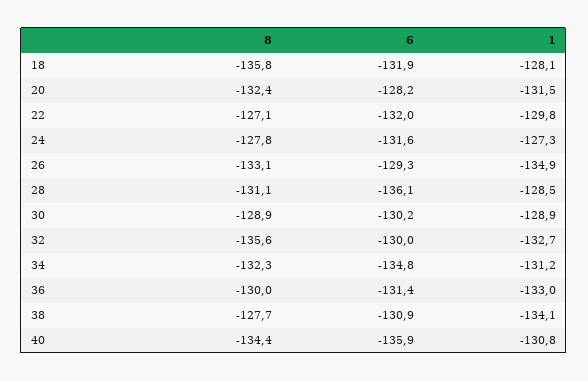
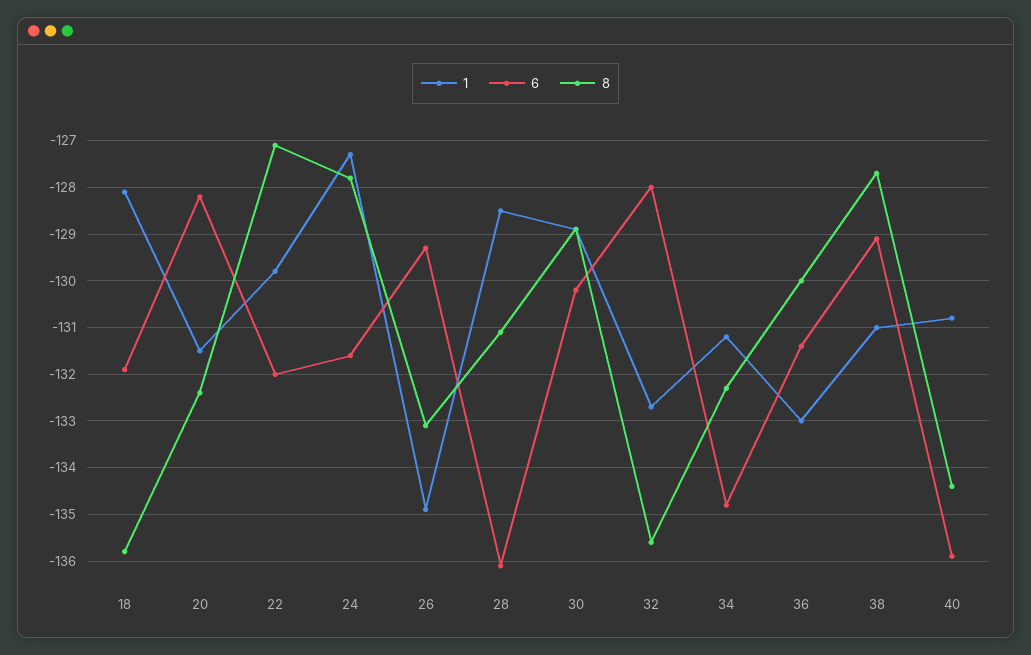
6, 32: -130 -> -128
6, 38: -130.9 -> -129
1, 38: -134.1 -> -131

